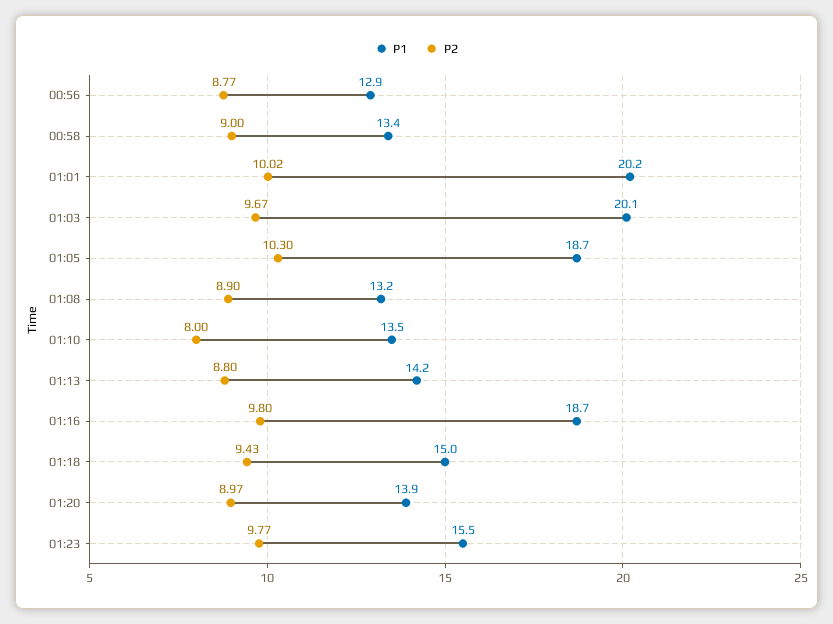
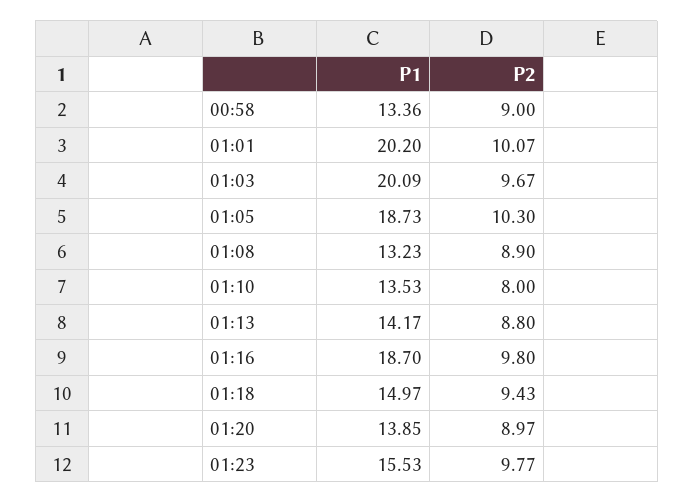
P1, 00:56: 12.9 -> none
P2, 00:56: 8.77 -> none
P2, 01:01: 10.02 -> 10.07

